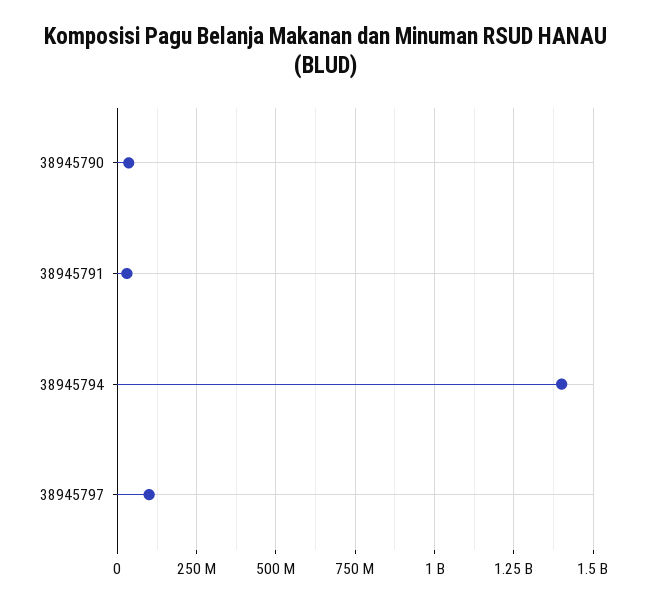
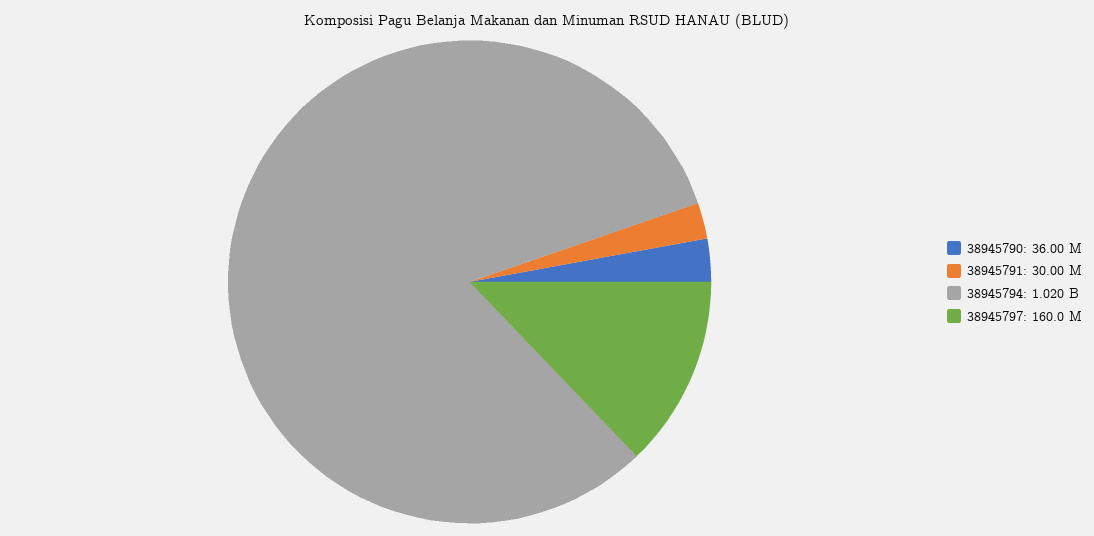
38945794: 1400000000 -> 1020000000
38945797: 100000000 -> 160000000

